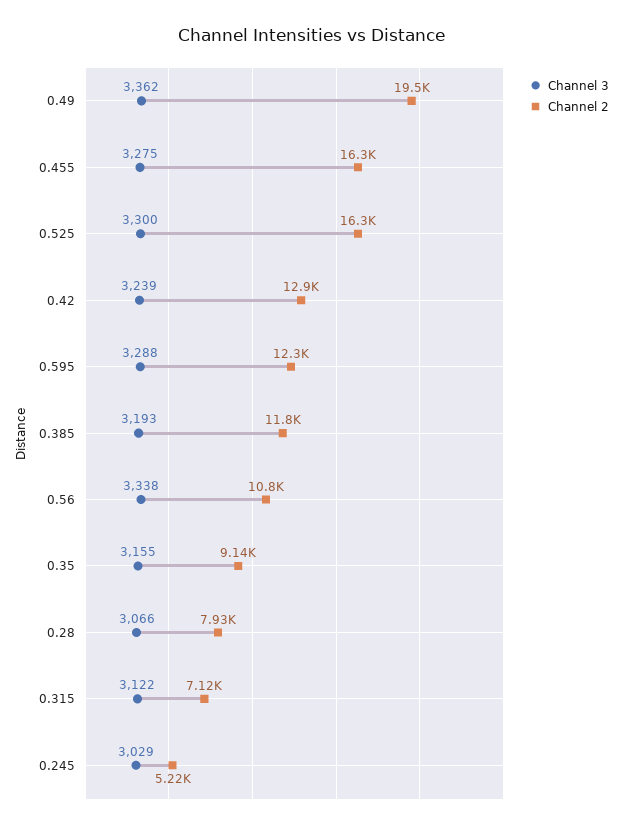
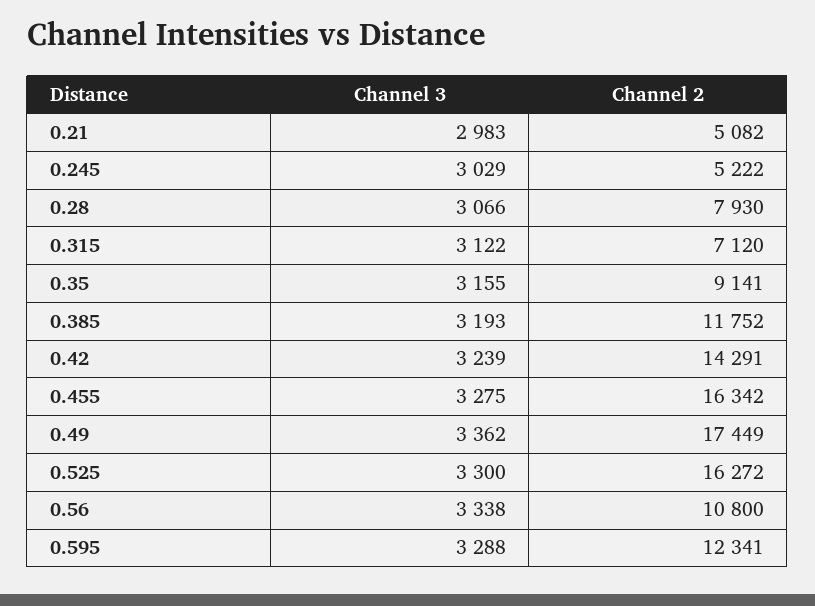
Channel 2, 0.49: 19500 -> 17449
Channel 2, 0.42: 12900 -> 14291
Channel 3, 0.21: none -> 2983
Channel 2, 0.21: none -> 5082

